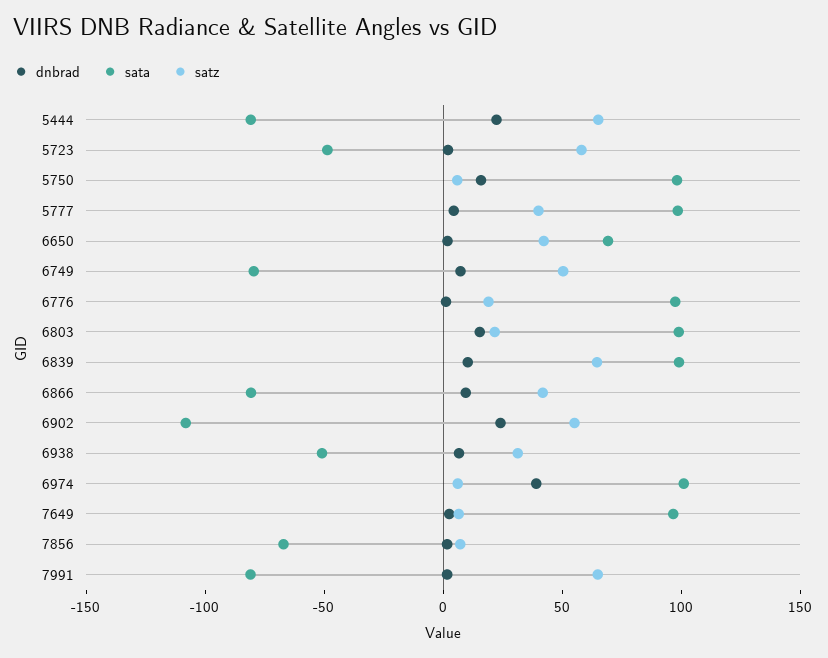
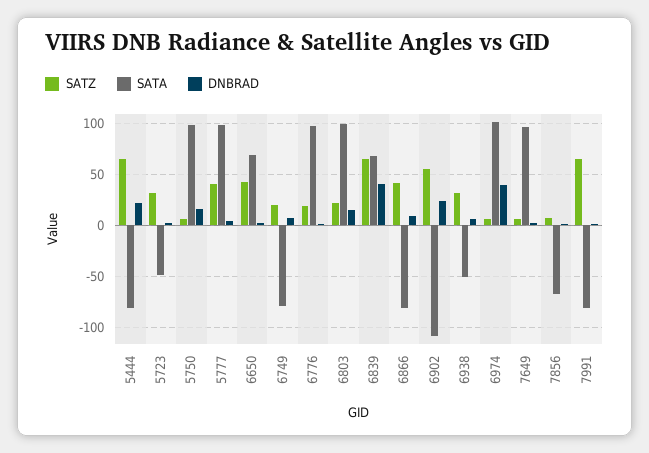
satz, 5723: 60 -> 30
satz, 6749: 50 -> 20
dnbrad, 6839: 10 -> 40
sata, 6839: 100 -> 70

